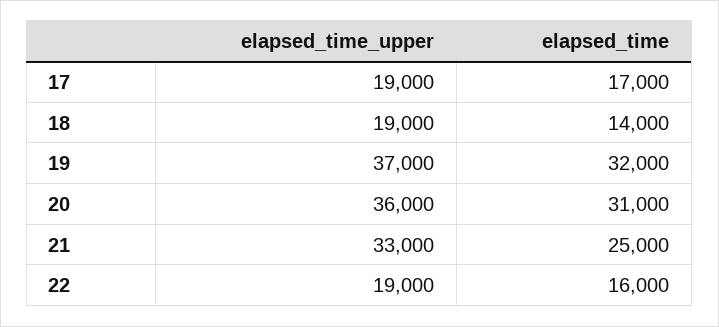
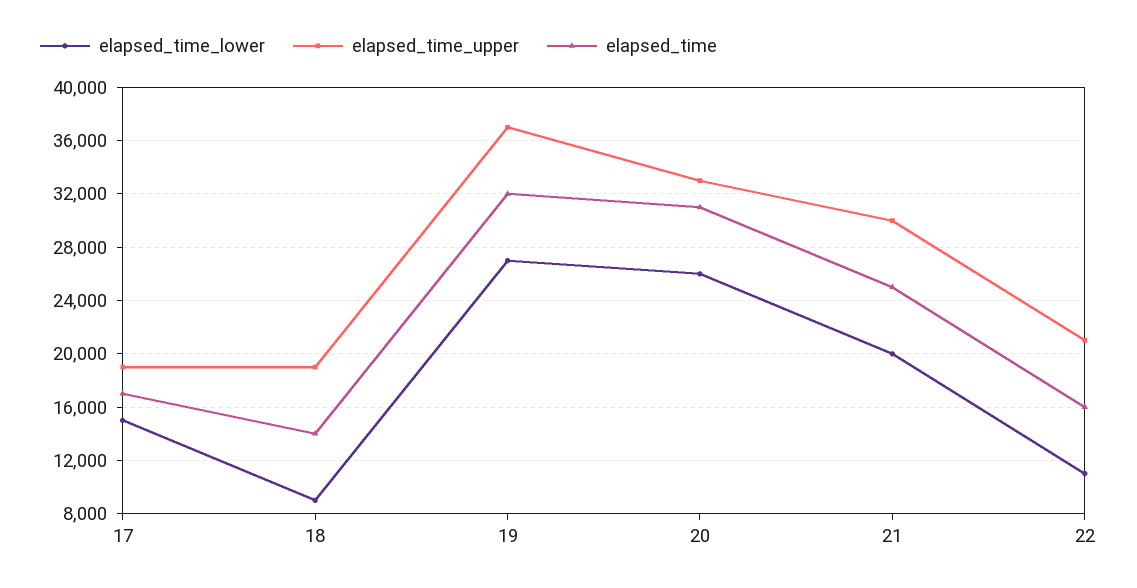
elapsed_time_upper, 20: 36000 -> 33000
elapsed_time_upper, 21: 33000 -> 30000
elapsed_time_upper, 22: 19000 -> 21000
elapsed_time_lower, 17: none -> 15000
elapsed_time_lower, 18: none -> 9000
elapsed_time_lower, 19: none -> 27000
elapsed_time_lower, 20: none -> 26000
elapsed_time_lower, 21: none -> 20000
elapsed_time_lower, 22: none -> 11000

